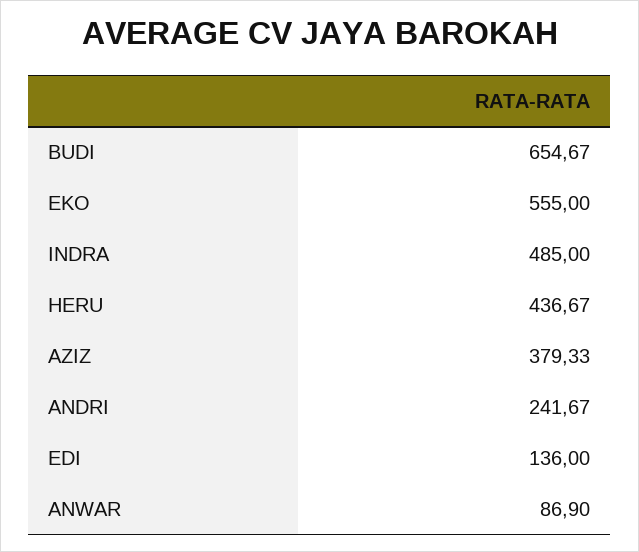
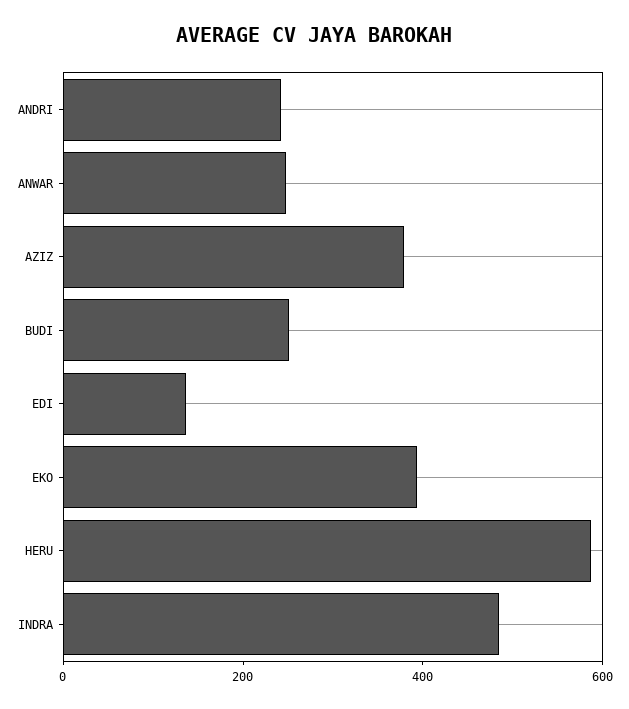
BUDI: 654.67 -> 250
EKO: 555 -> 400
HERU: 436.67 -> 600
ANWAR: 86.9 -> 250

